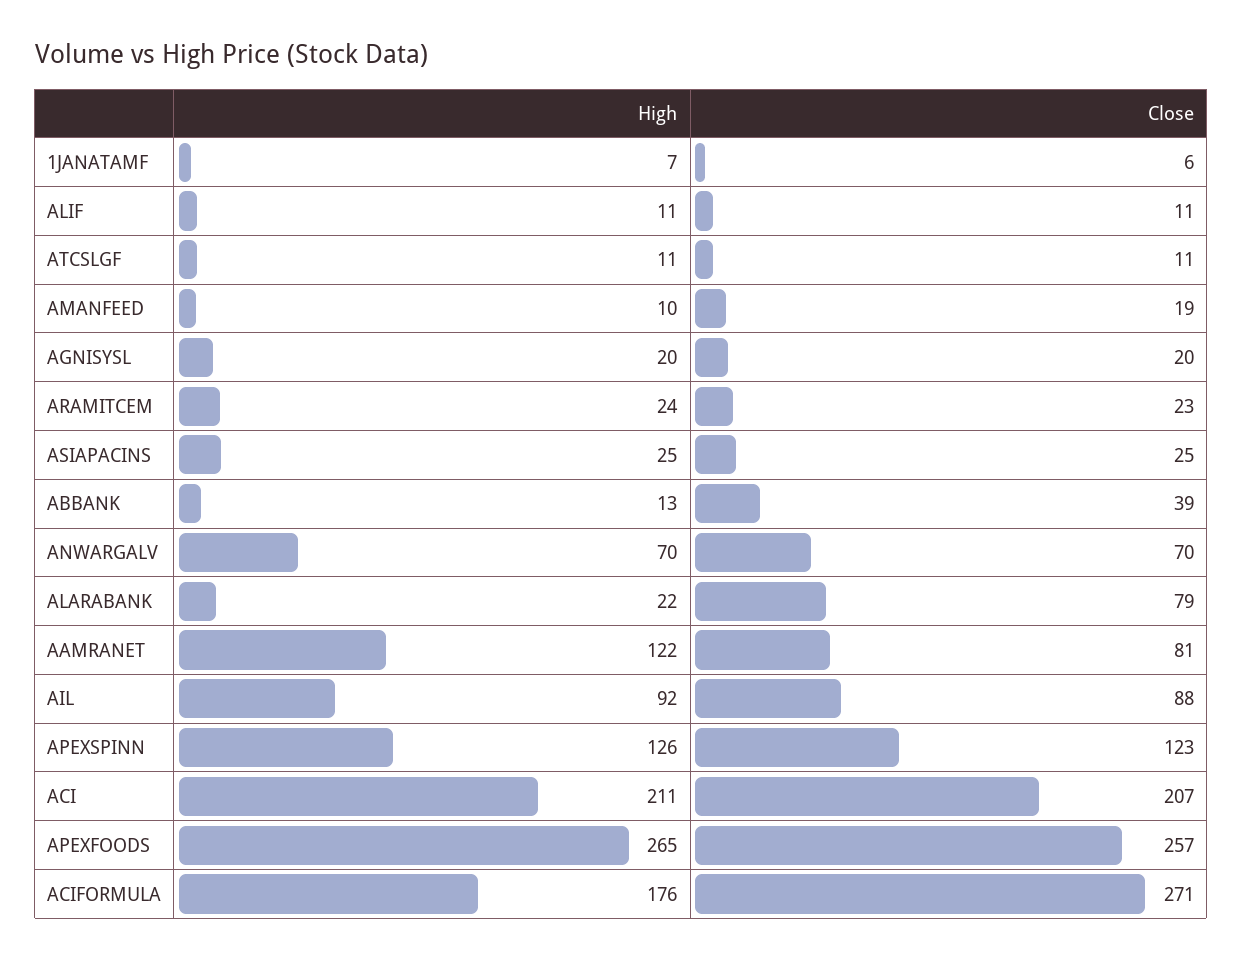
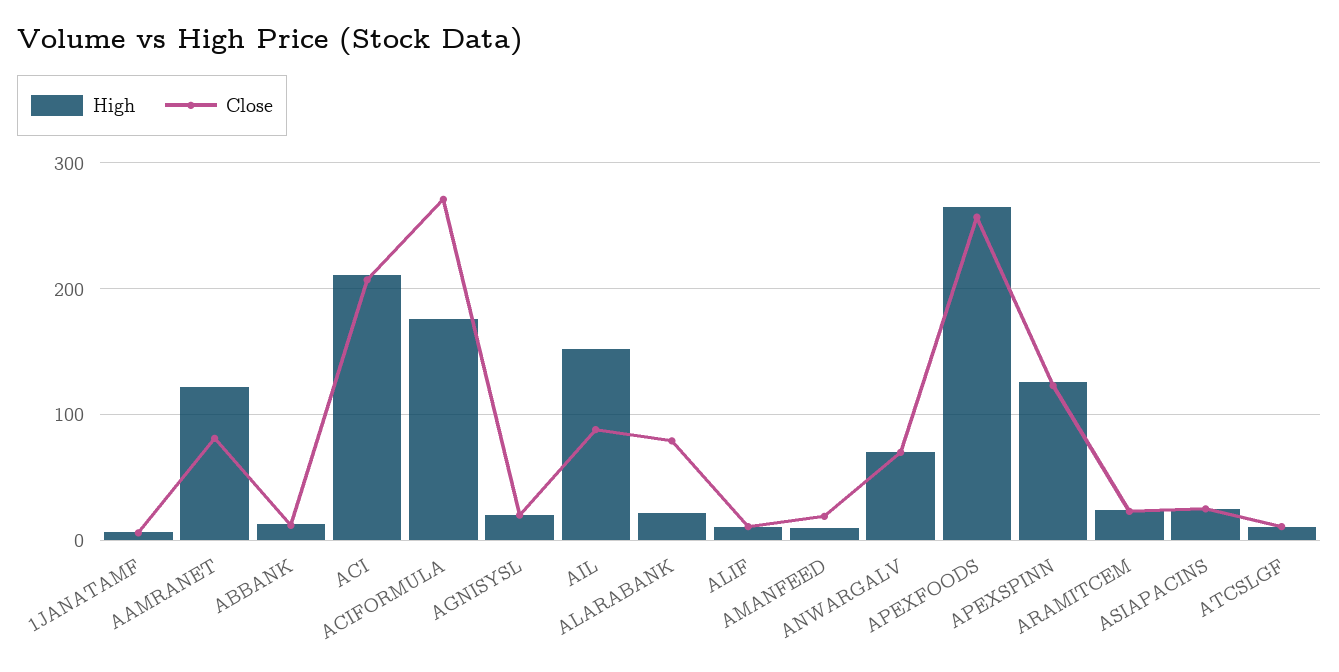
Close, ABBANK: 39 -> 10
High, AIL: 92 -> 150

